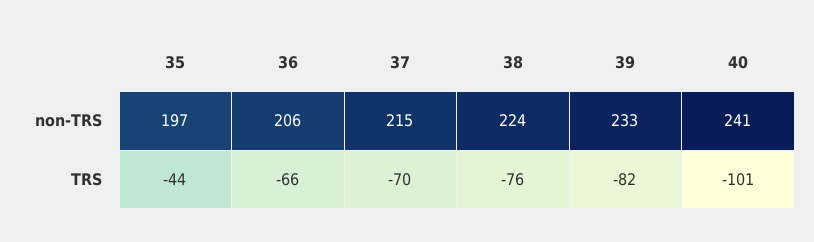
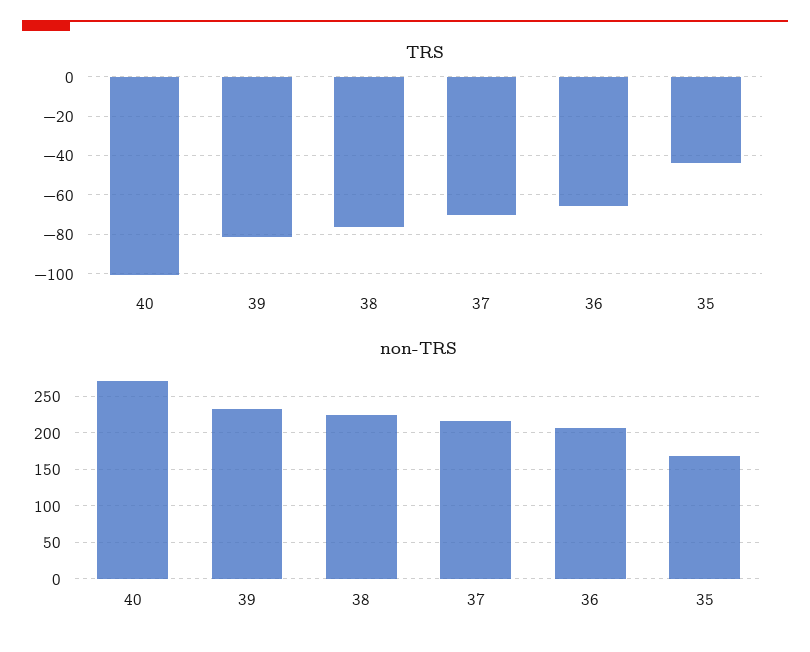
non-TRS, 35: 197 -> 170
non-TRS, 40: 241 -> 270

